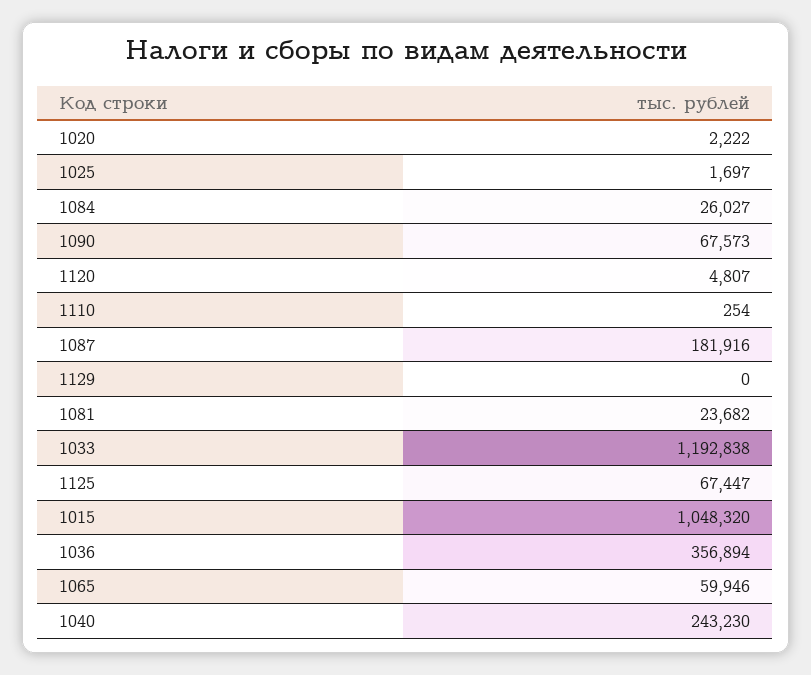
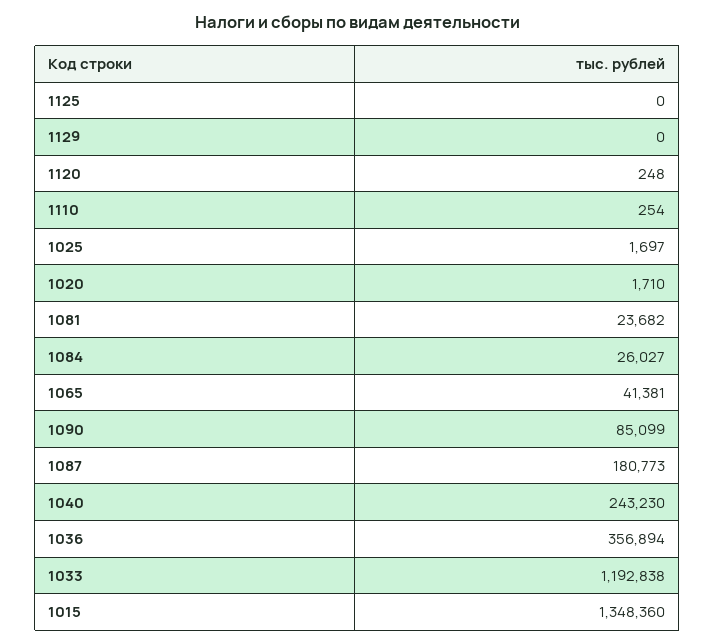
1020: 2222 -> 1710
1090: 67573 -> 85099
1120: 4807 -> 248
1087: 181916 -> 180773
1125: 67447 -> 0
1015: 1048320 -> 1348360
1065: 59946 -> 41381

